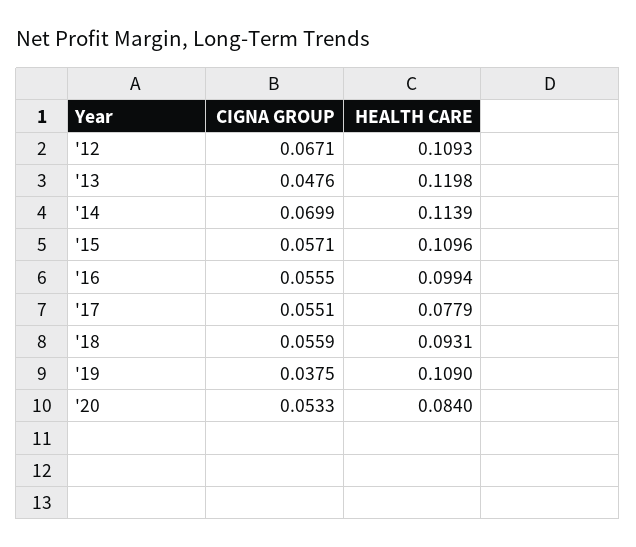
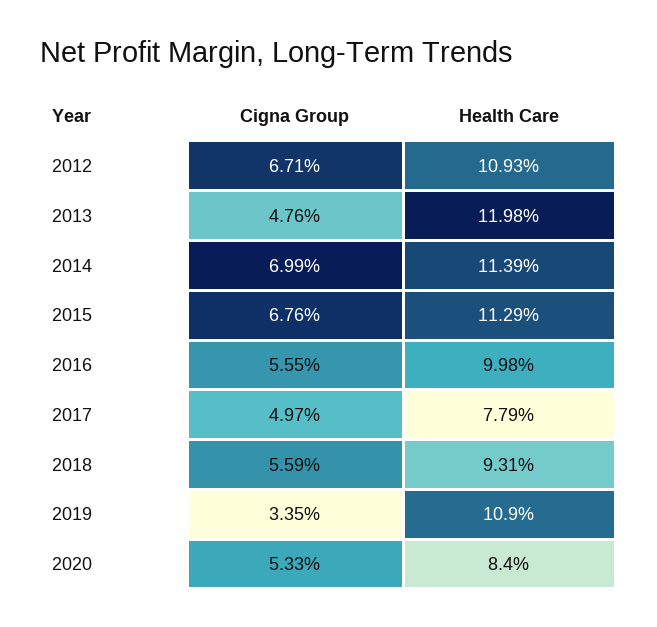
CIGNA GROUP, '15: 0.0571 -> 0.0676
HEALTH CARE, '15: 0.1096 -> 0.1129
HEALTH CARE, '16: 0.0994 -> 0.0998
CIGNA GROUP, '17: 0.0551 -> 0.0497
CIGNA GROUP, '19: 0.0375 -> 0.0335

